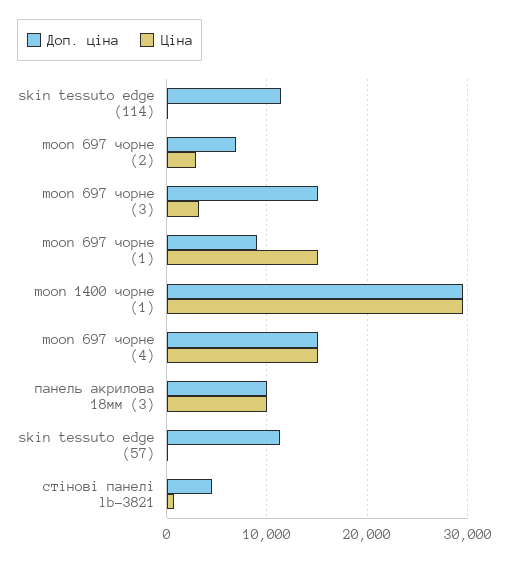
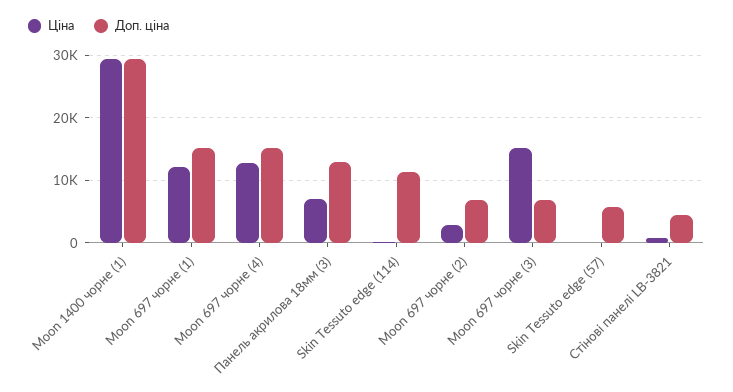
Доп. ціна, moon 697 чорне (3): 15000 -> 7000
Ціна, moon 697 чорне (3): 3000 -> 15000
Доп. ціна, moon 697 чорне (1): 9000 -> 15000
Ціна, moon 697 чорне (1): 15000 -> 12000
Ціна, moon 697 чорне (4): 15000 -> 13000
Доп. ціна, панель акрилова 18мм (3): 10000 -> 13000
Ціна, панель акрилова 18мм (3): 10000 -> 7000
Доп. ціна, skin tessuto edge (57): 11000 -> 6000

